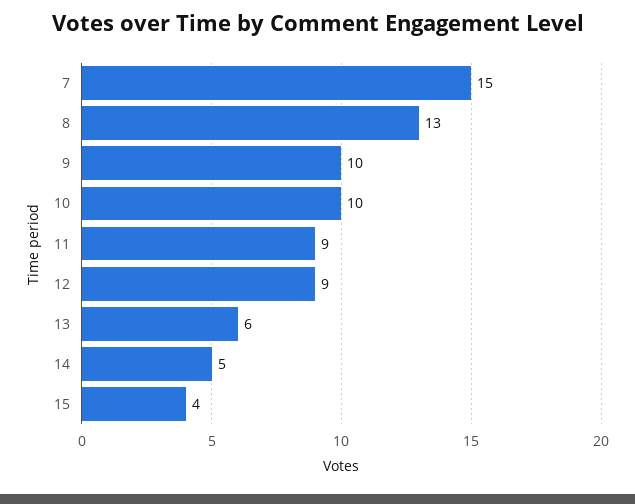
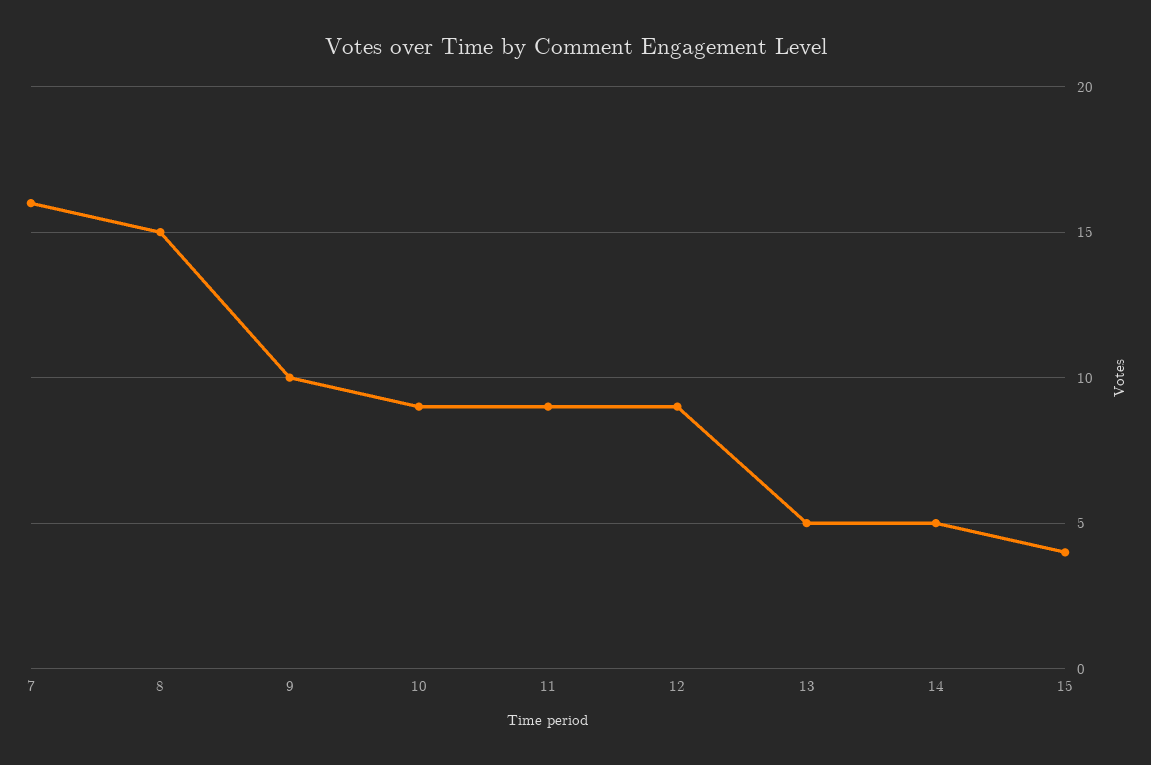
7: 15 -> 16
8: 13 -> 15
10: 10 -> 9
13: 6 -> 5

